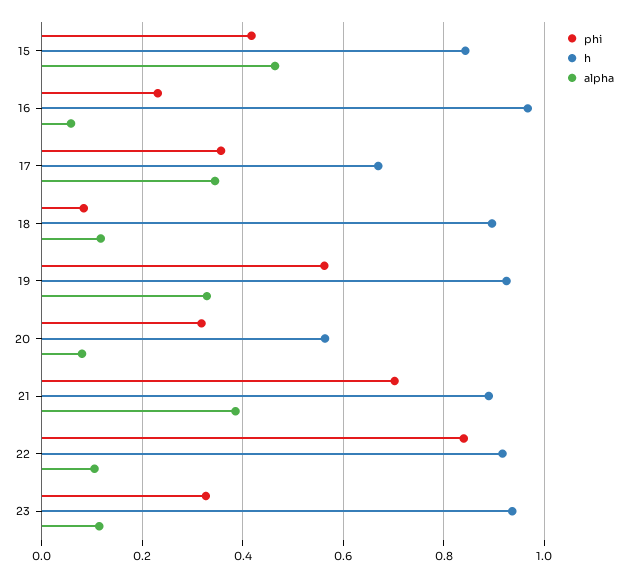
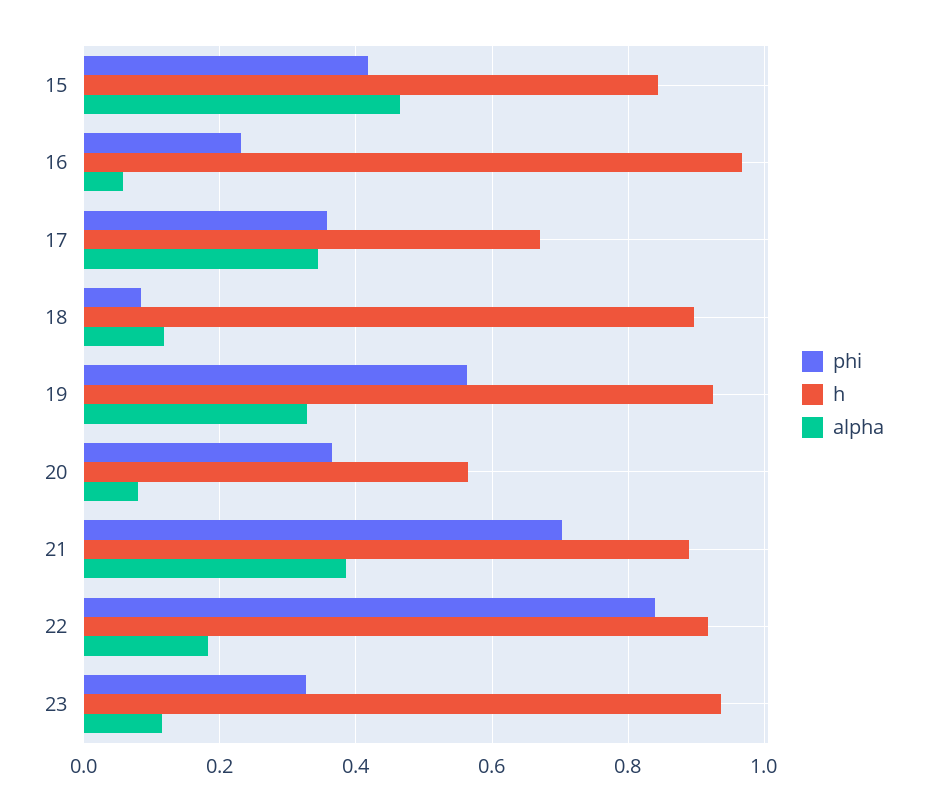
phi, 20: 0.32 -> 0.36
alpha, 22: 0.1 -> 0.18

